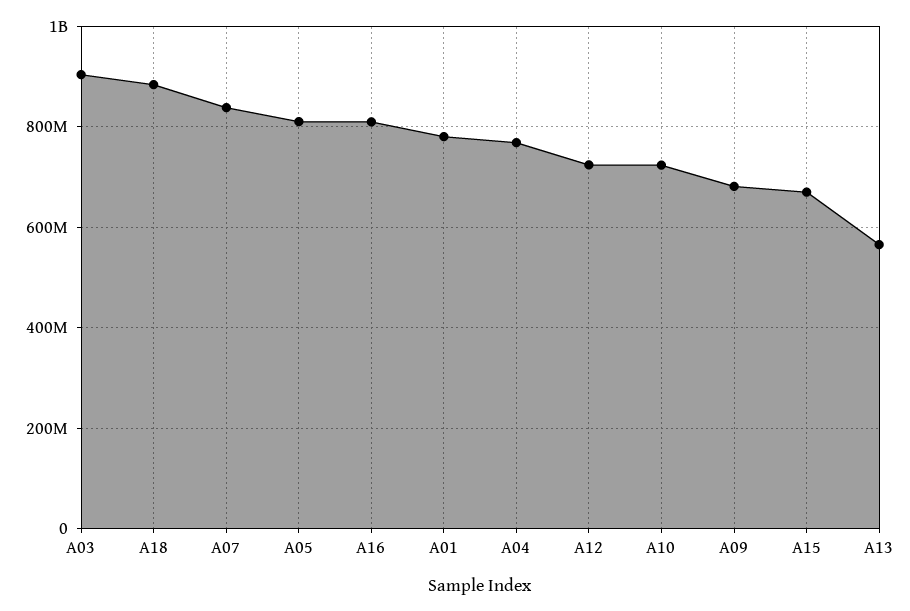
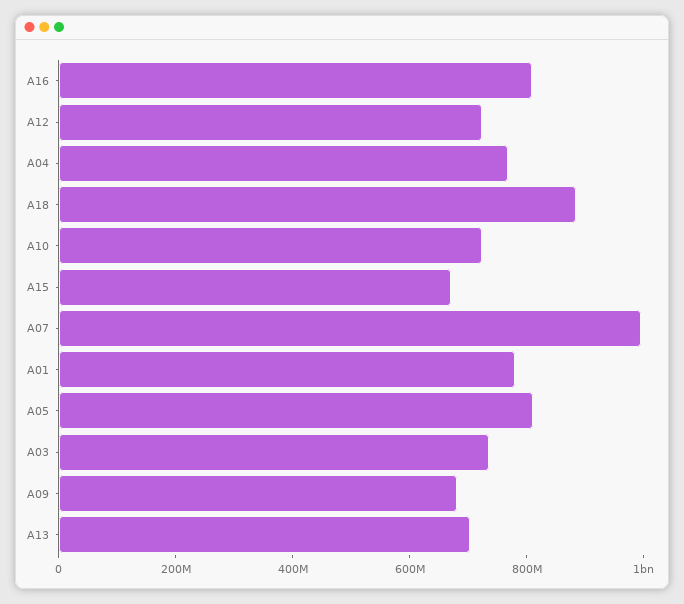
A03: 900000000 -> 750000000
A07: 840000000 -> 1000000000
A13: 560000000 -> 700000000

